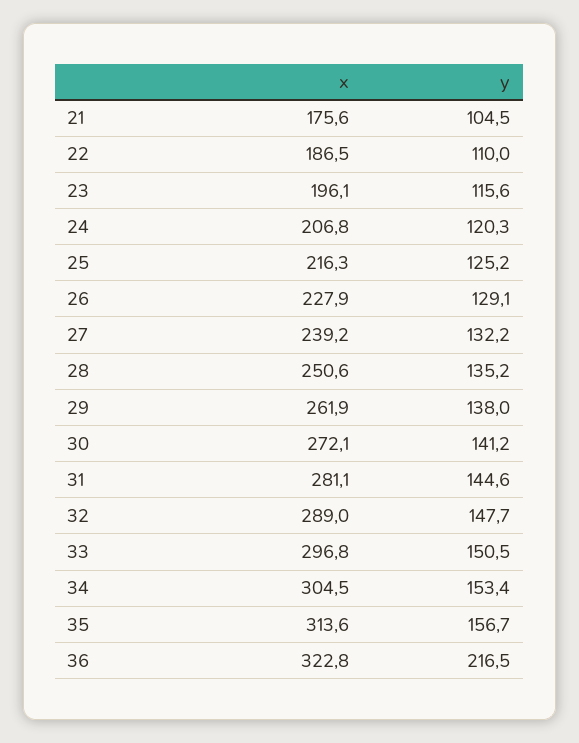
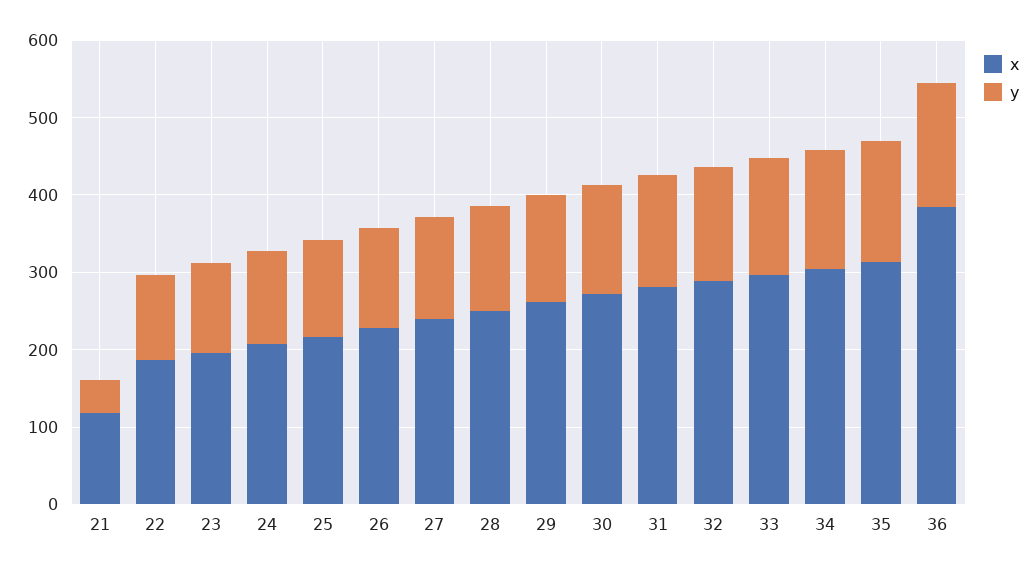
x, 21: 175.6 -> 120
y, 21: 104.5 -> 40
x, 36: 322.8 -> 380
y, 36: 216.5 -> 160

